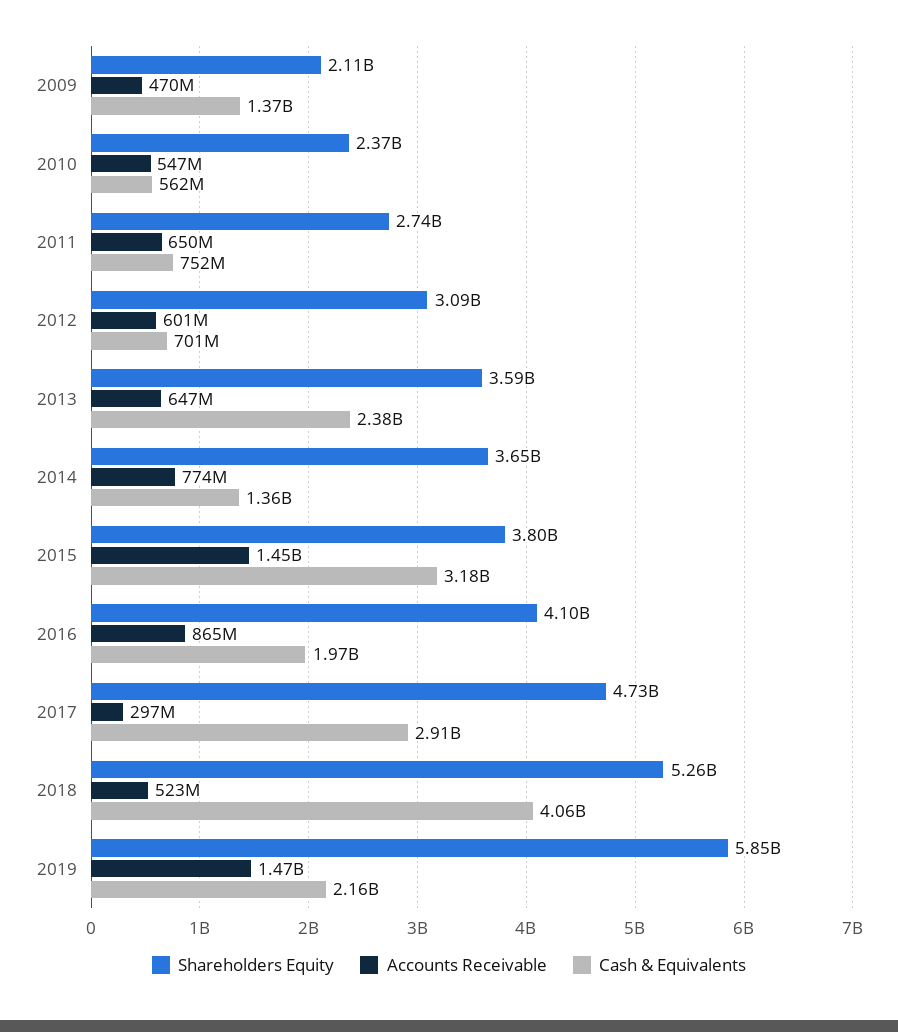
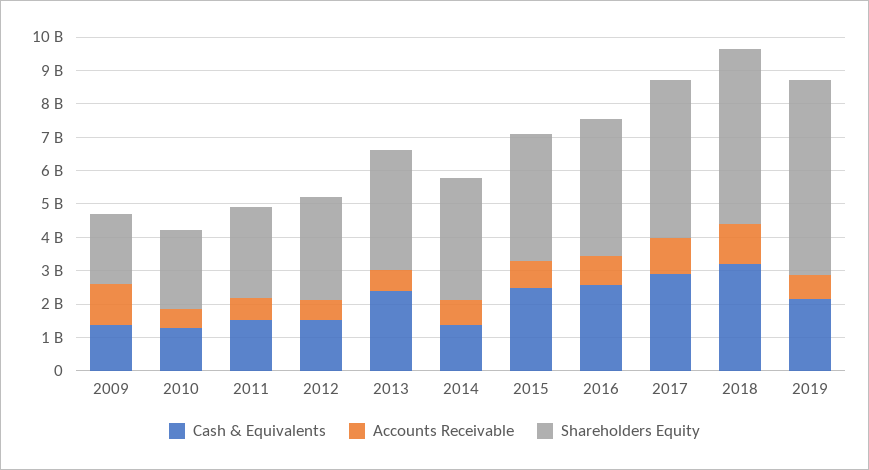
Accounts Receivable, 2009: 470000000 -> 1250000000
Cash & Equivalents, 2010: 562000000 -> 1250000000
Cash & Equivalents, 2011: 752000000 -> 1500000000
Cash & Equivalents, 2012: 701000000 -> 1500000000
Accounts Receivable, 2015: 1450000000 -> 750000000
Cash & Equivalents, 2015: 3180000000 -> 2500000000
Cash & Equivalents, 2016: 1970000000 -> 2500000000
Accounts Receivable, 2017: 297000000 -> 1000000000
Accounts Receivable, 2018: 523000000 -> 1250000000
Cash & Equivalents, 2018: 4060000000 -> 3250000000
Accounts Receivable, 2019: 1470000000 -> 750000000

